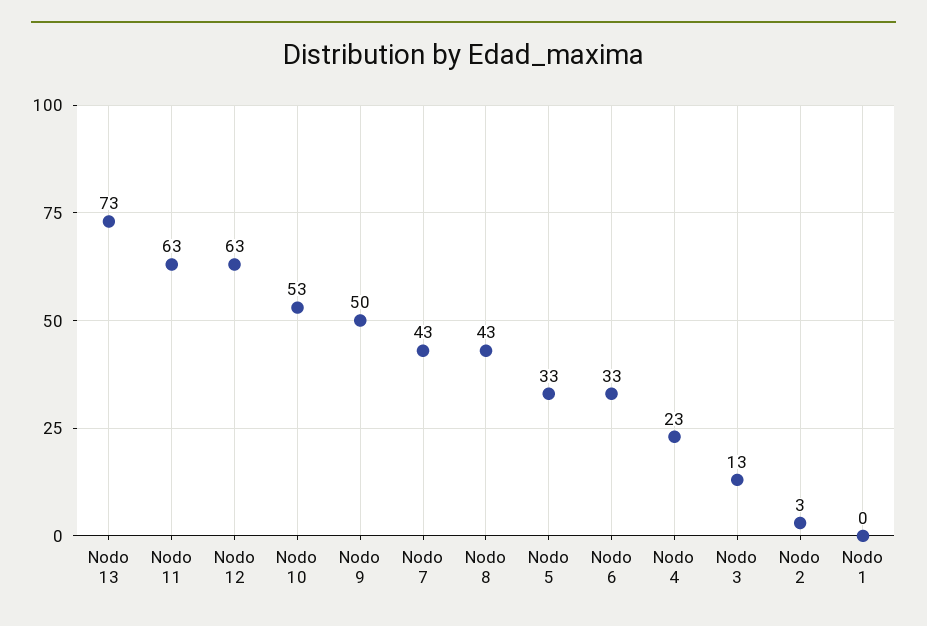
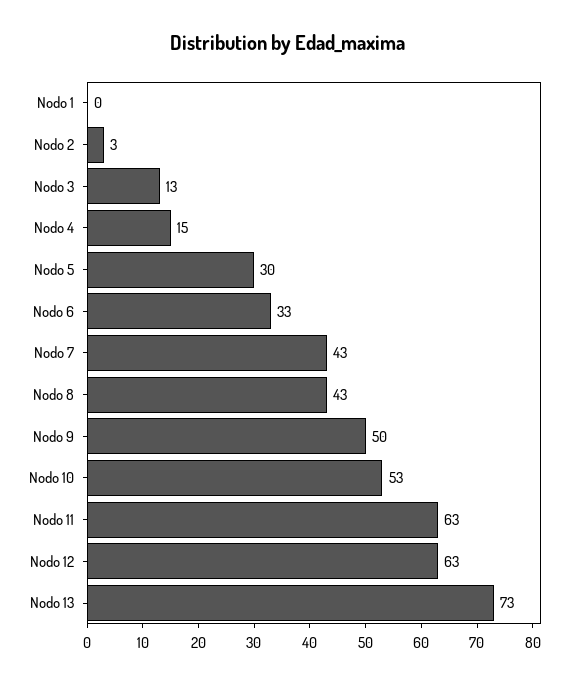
Nodo 5: 33 -> 30
Nodo 4: 23 -> 15

